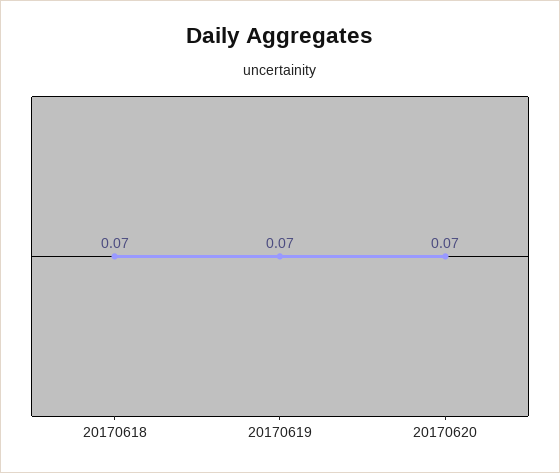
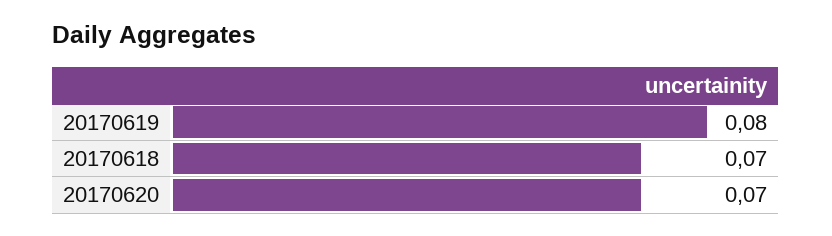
20170619: 0.07 -> 0.08

